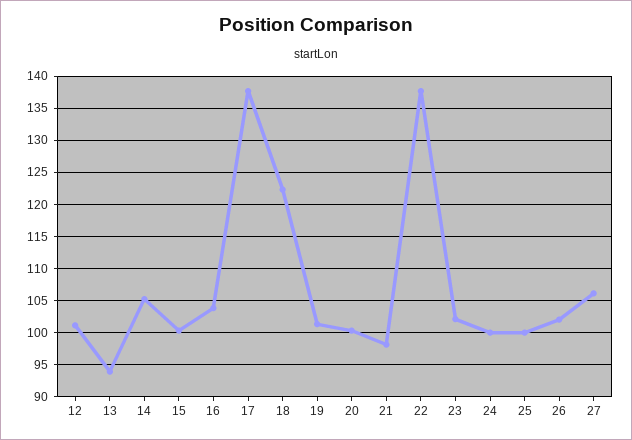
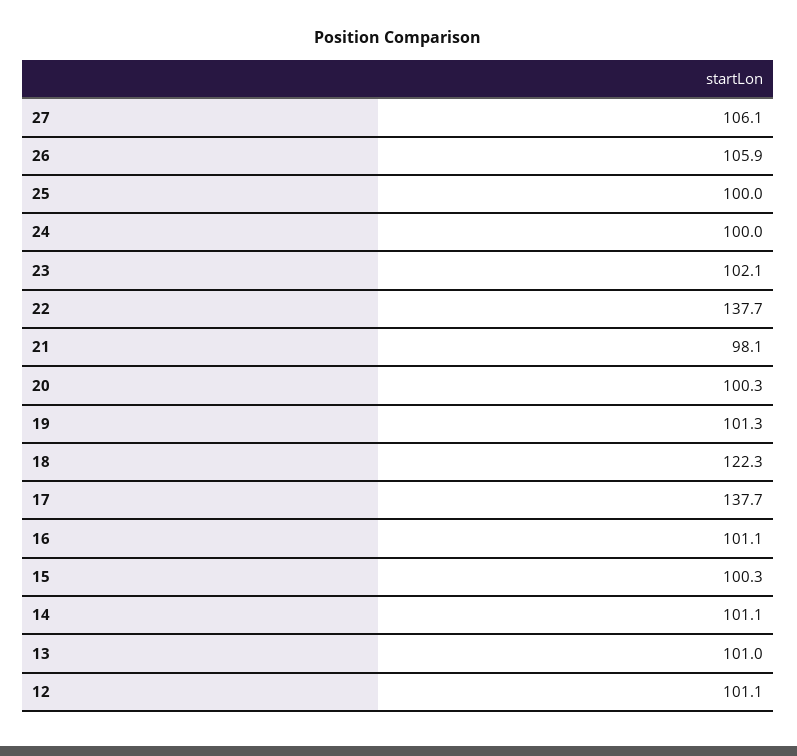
13: 94 -> 101
14: 105 -> 101.1
16: 104 -> 101.1
26: 102 -> 105.9

